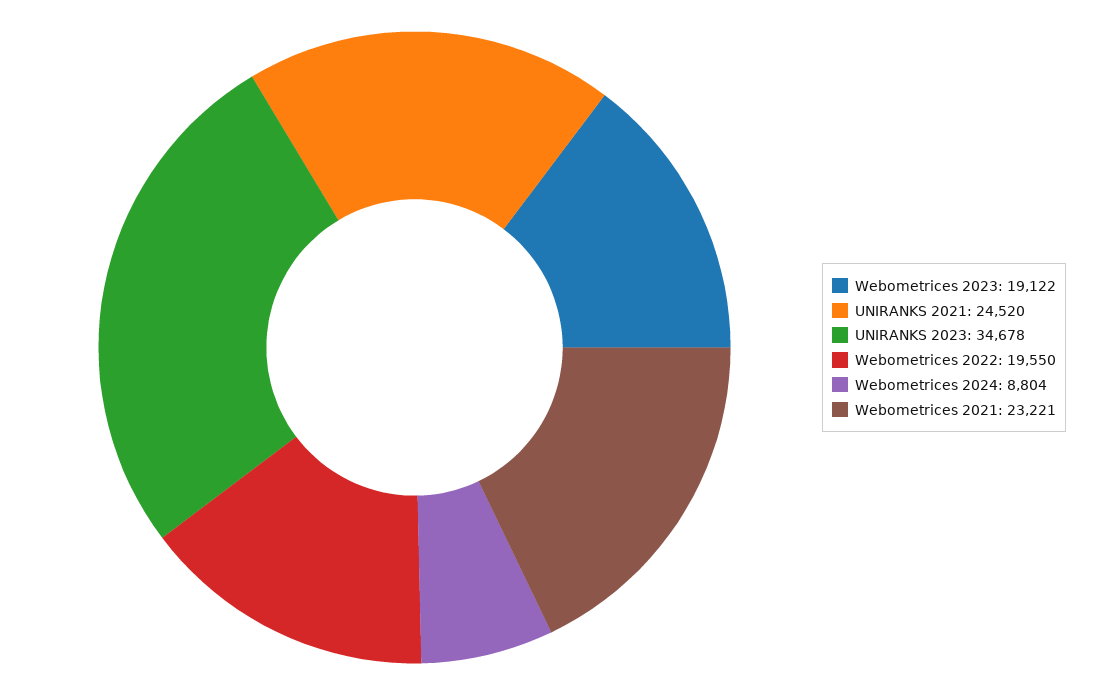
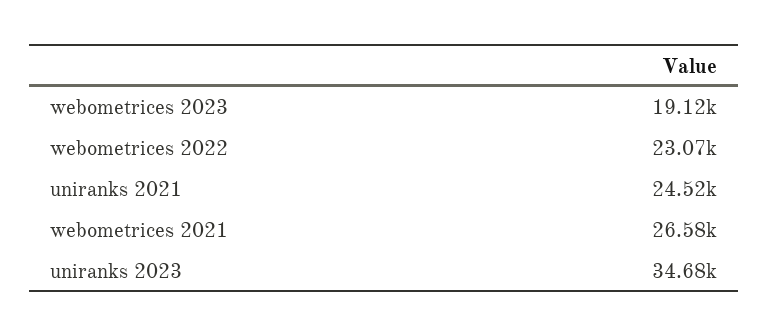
Webometrices 2022: 19550 -> 23070
Webometrices 2024: 8804 -> none
Webometrices 2021: 23221 -> 26580

